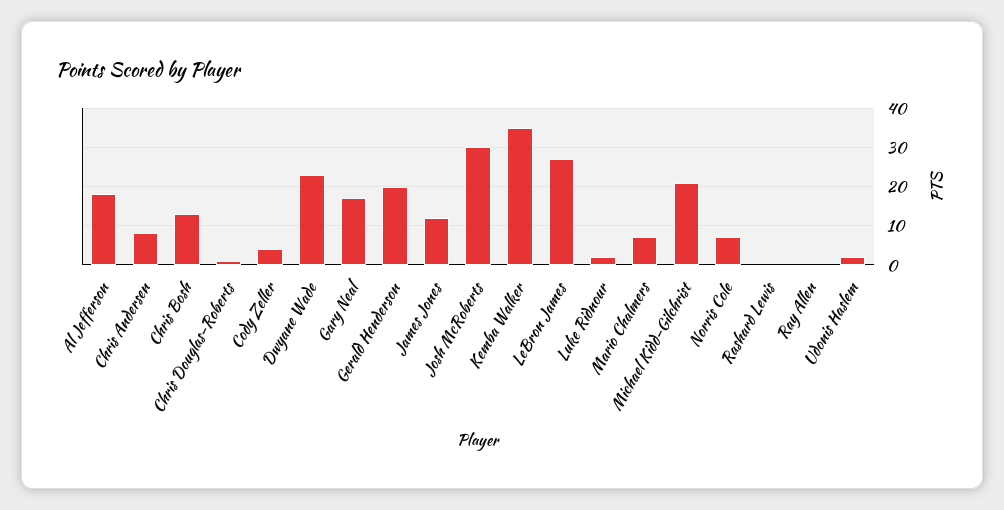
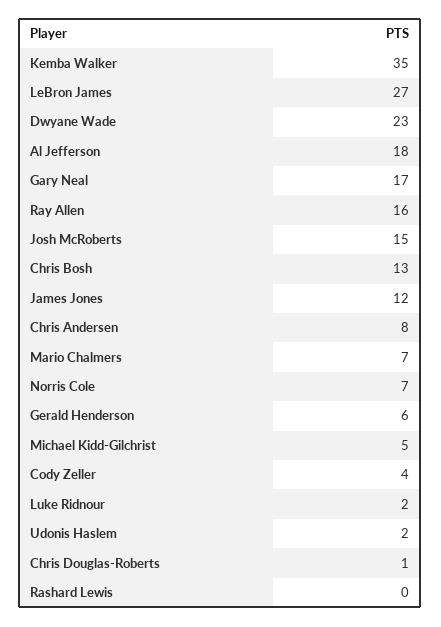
Gerald Henderson: 20 -> 6
Josh McRoberts: 30 -> 15
Michael Kidd-Gilchrist: 20 -> 5
Ray Allen: 0 -> 16

